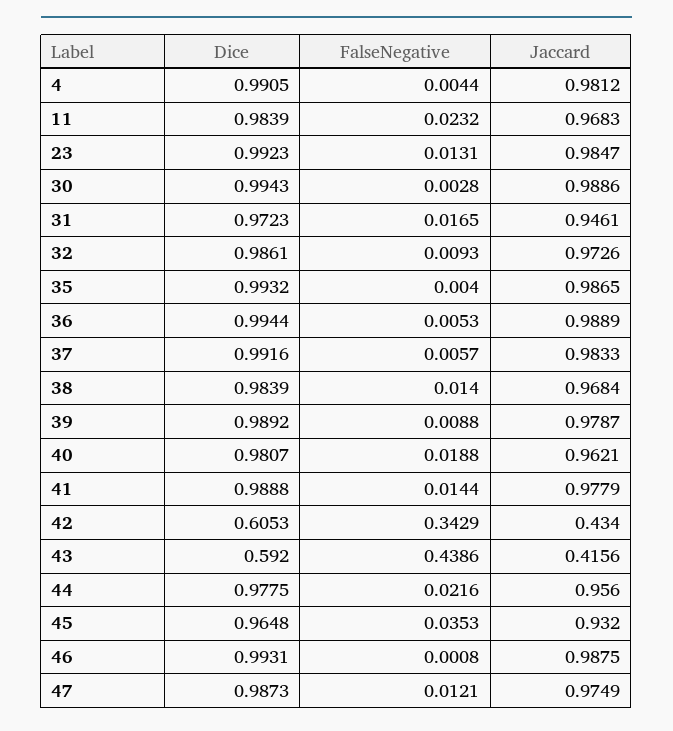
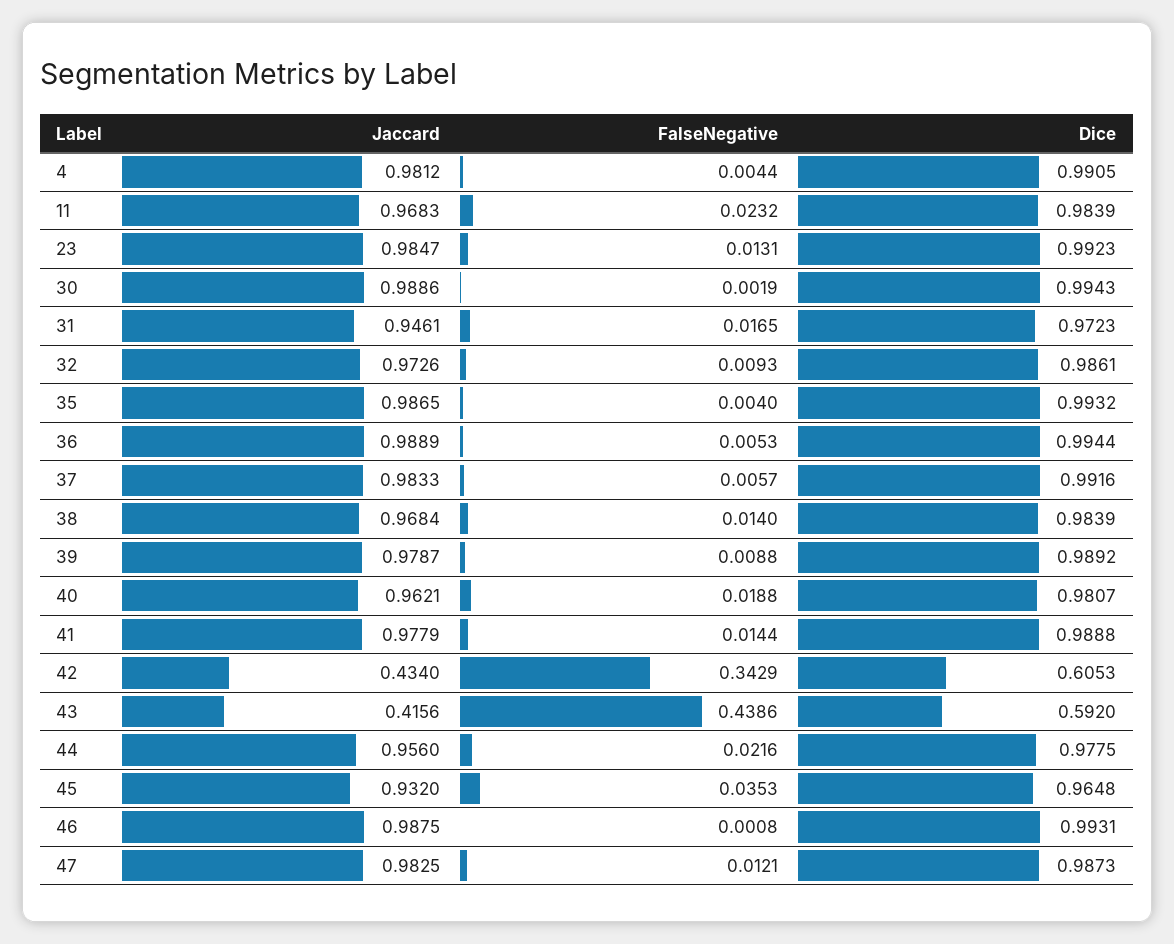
FalseNegative, 30: 0.0028 -> 0.0019
Jaccard, 47: 0.9749 -> 0.9825

